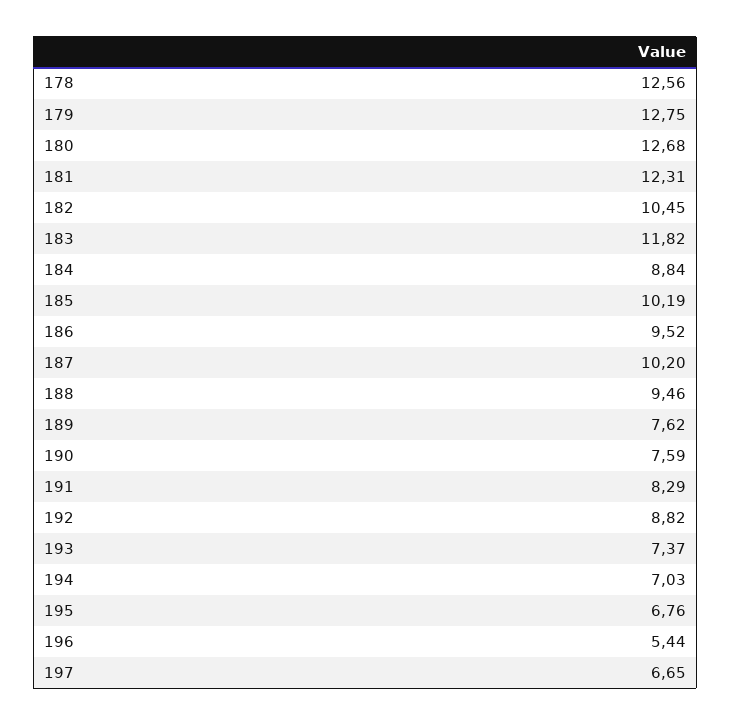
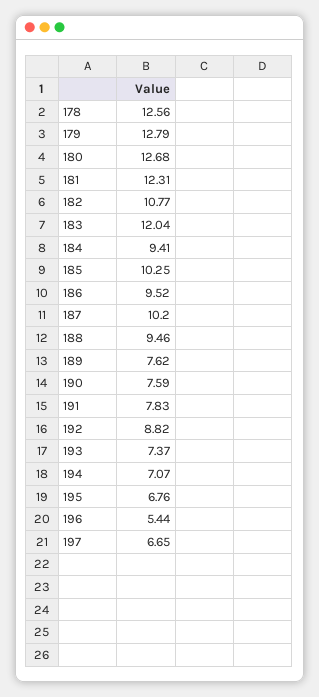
179: 12.75 -> 12.79
182: 10.45 -> 10.77
183: 11.82 -> 12.04
184: 8.84 -> 9.41
185: 10.19 -> 10.25
191: 8.29 -> 7.83
194: 7.03 -> 7.07

